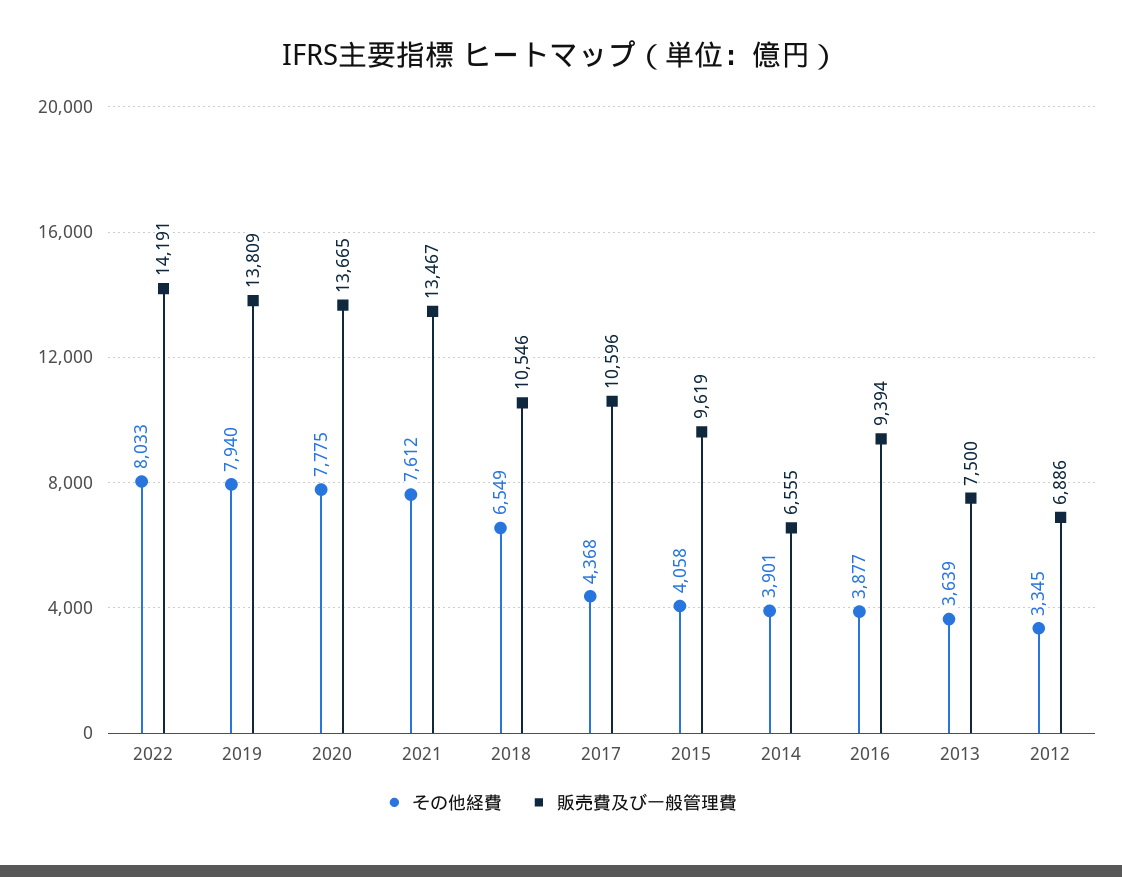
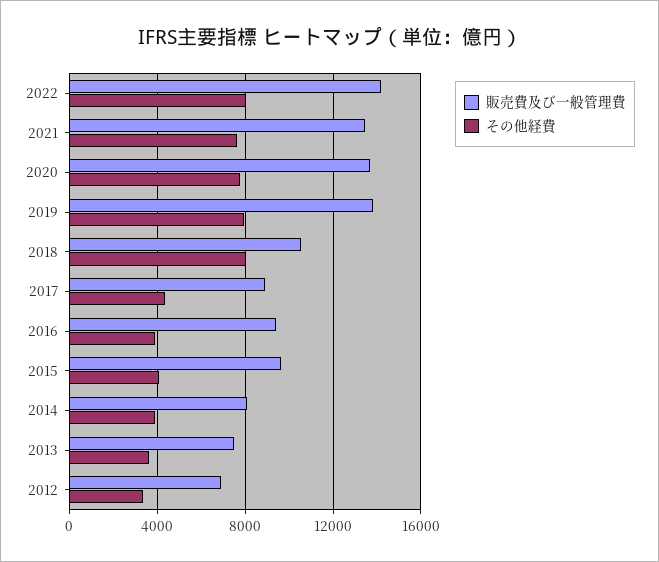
その他経費, 2018: 6549 -> 8000
販売費及び一般管理費, 2017: 10596 -> 9000
販売費及び一般管理費, 2014: 6555 -> 8000

